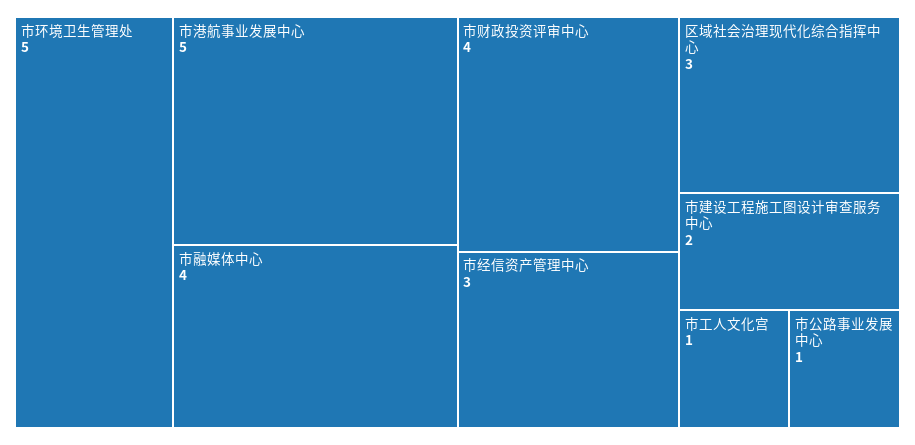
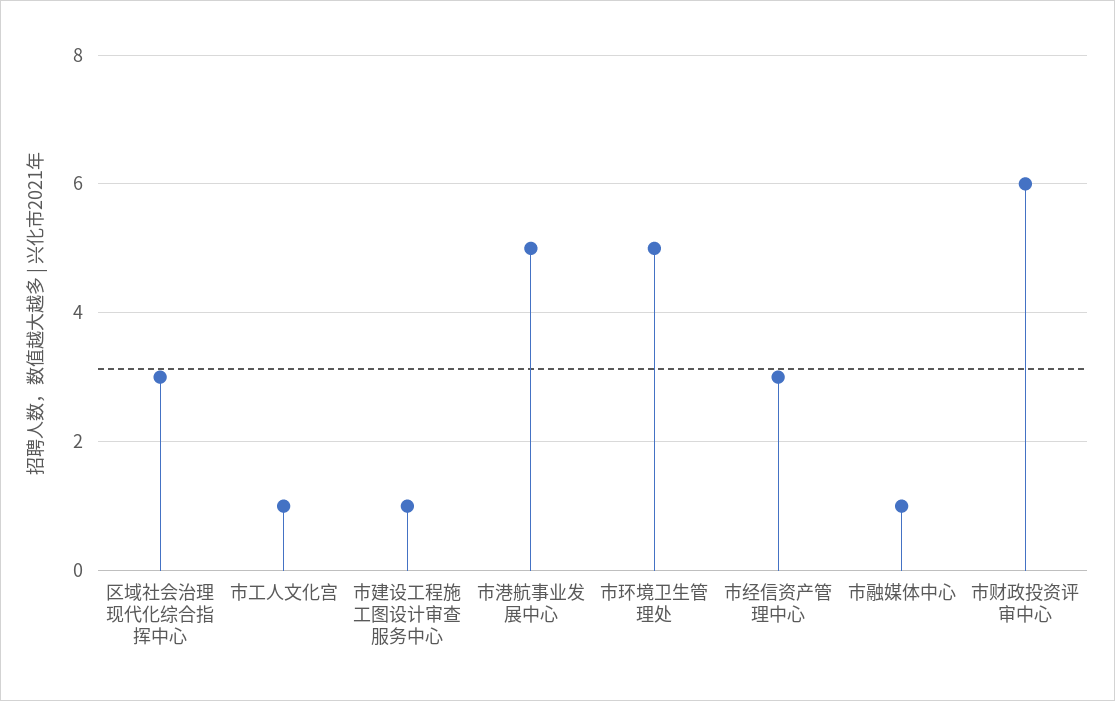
市融媒体中心: 4 -> 1
市财政投资评审中心: 4 -> 6
市建设工程施工图设计审查服务中心: 2 -> 1
市公路事业发展中心: 1 -> none

